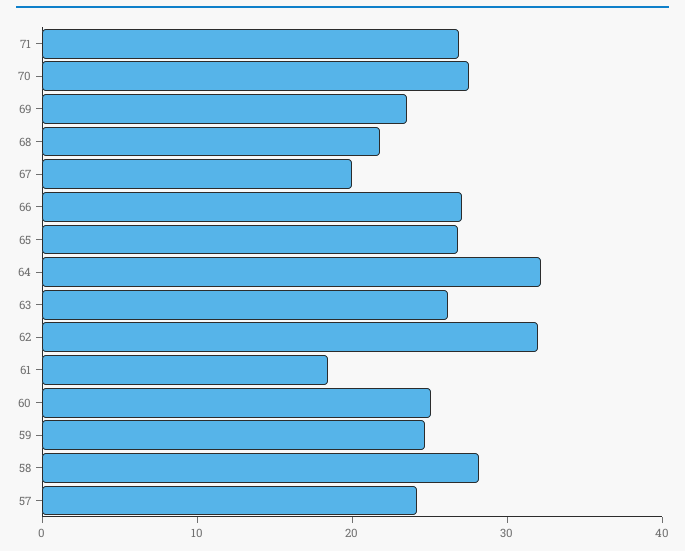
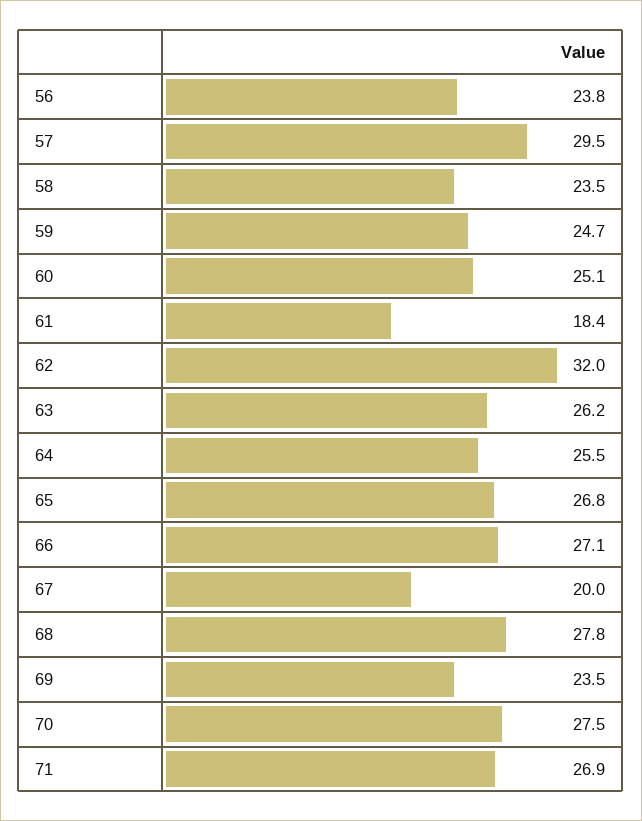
68: 22 -> 27.8
64: 32 -> 25.5
58: 28 -> 23.5
57: 24 -> 29.5
56: none -> 23.8

